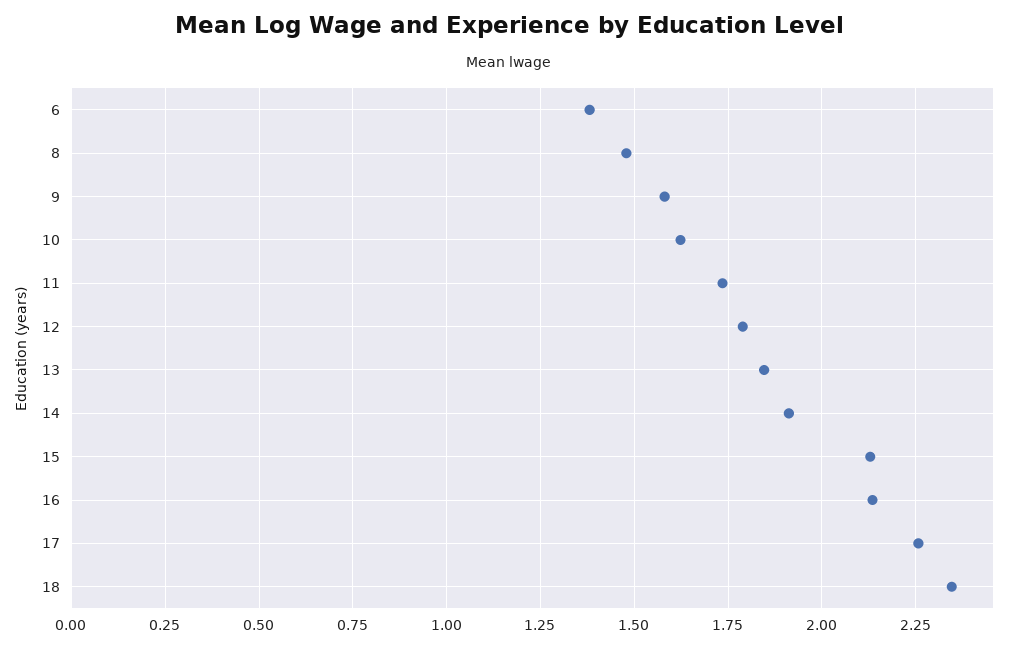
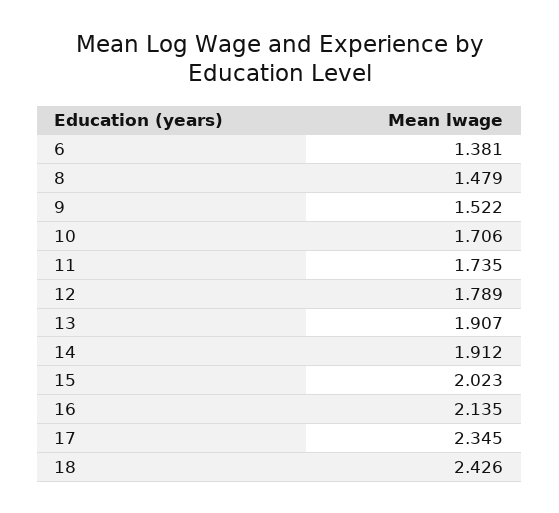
9: 1.575 -> 1.522
10: 1.625 -> 1.706
13: 1.85 -> 1.907
15: 2.125 -> 2.023
17: 2.25 -> 2.345
18: 2.35 -> 2.426

